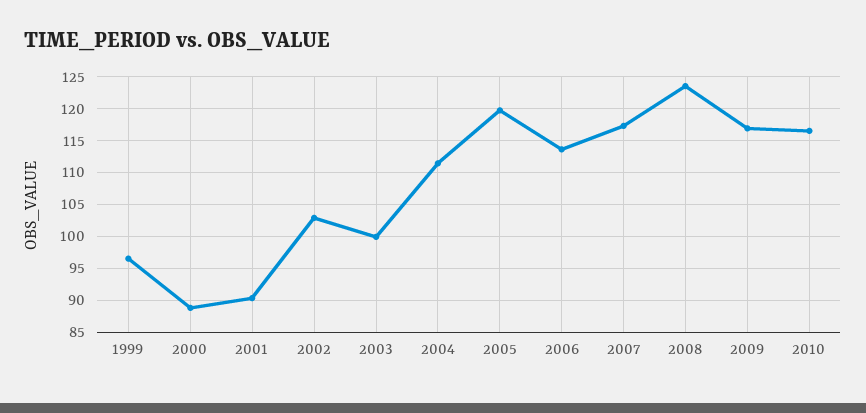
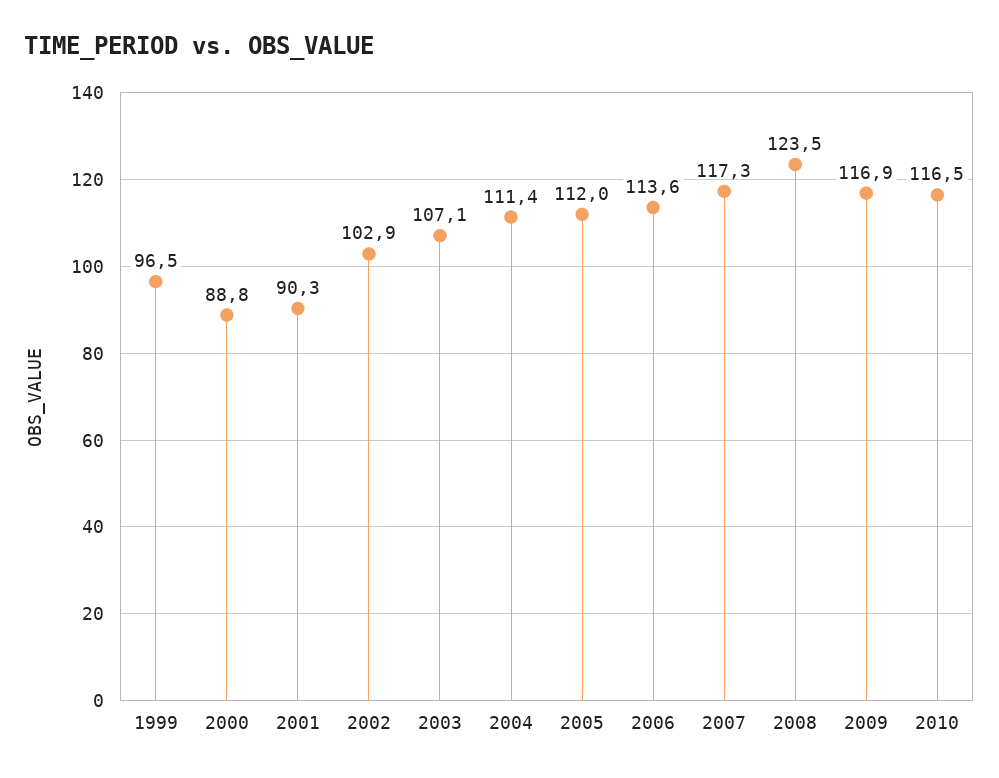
2003: 100 -> 107.1
2005: 120 -> 112

